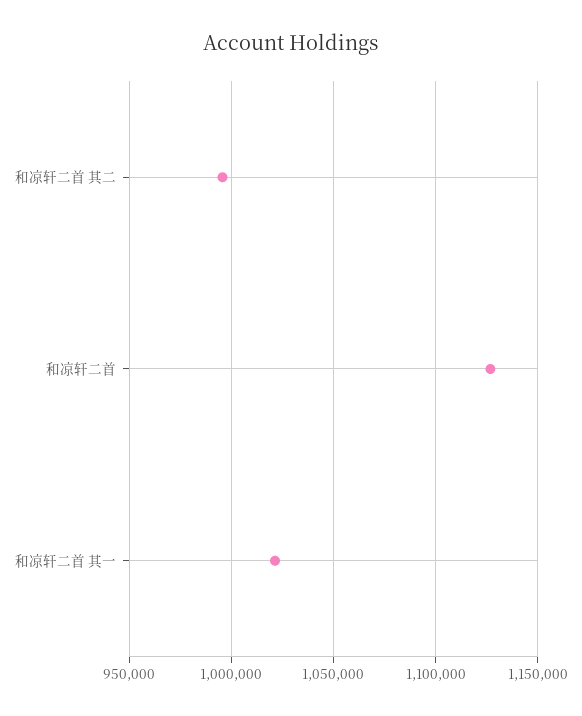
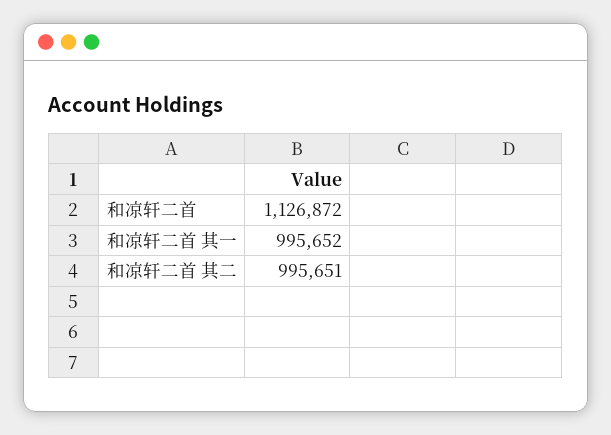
和凉轩二首 其一: 1020000 -> 995652

